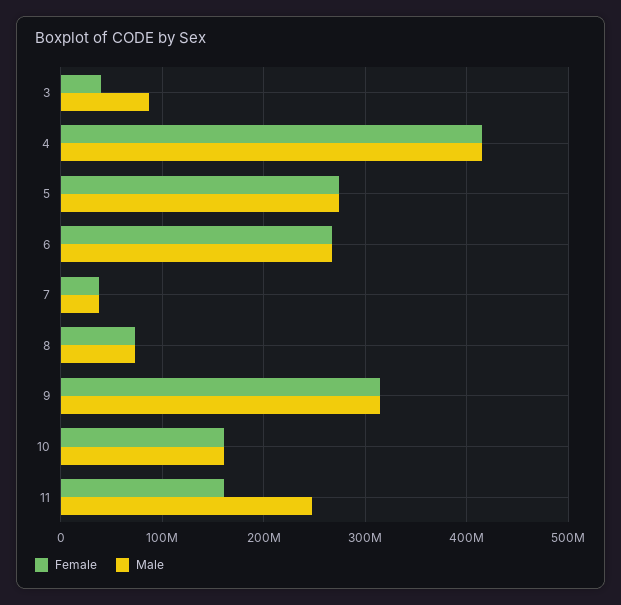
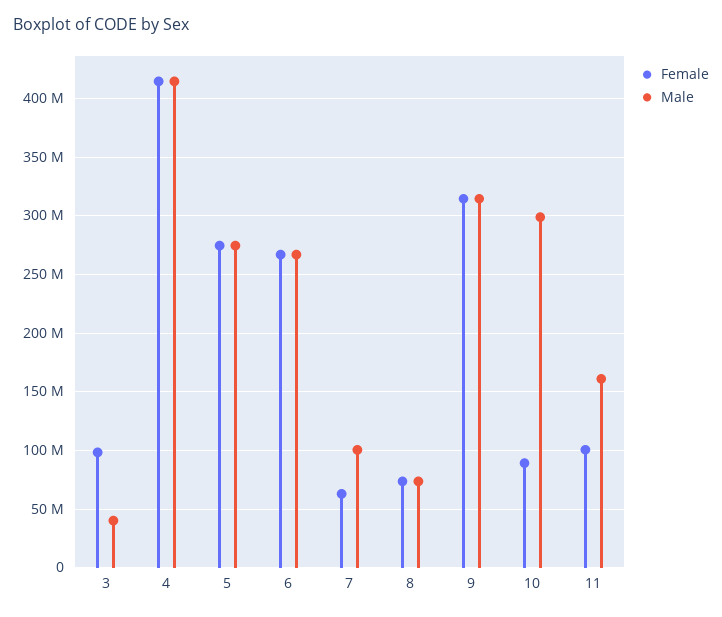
Female, 3: 40000000 -> 100000000
Male, 3: 90000000 -> 40000000
Female, 7: 40000000 -> 60000000
Male, 7: 40000000 -> 100000000
Female, 10: 160000000 -> 90000000
Male, 10: 160000000 -> 300000000
Female, 11: 160000000 -> 100000000
Male, 11: 250000000 -> 160000000

